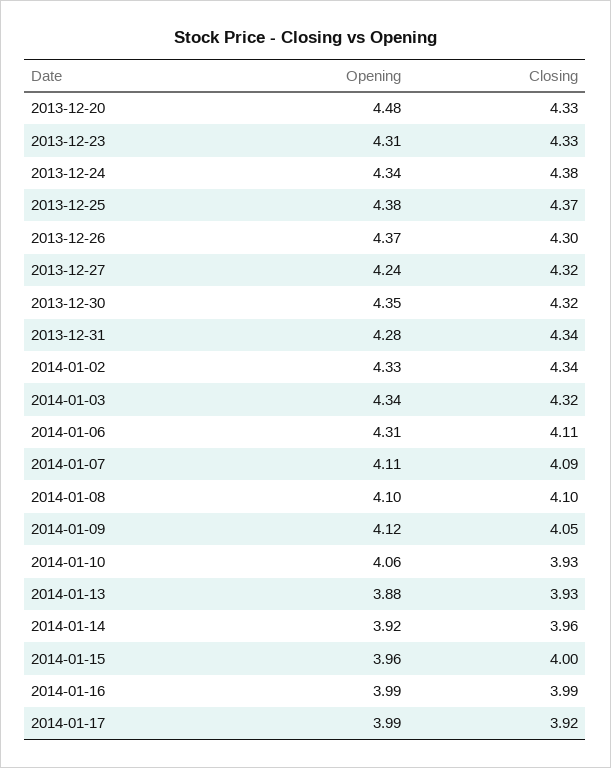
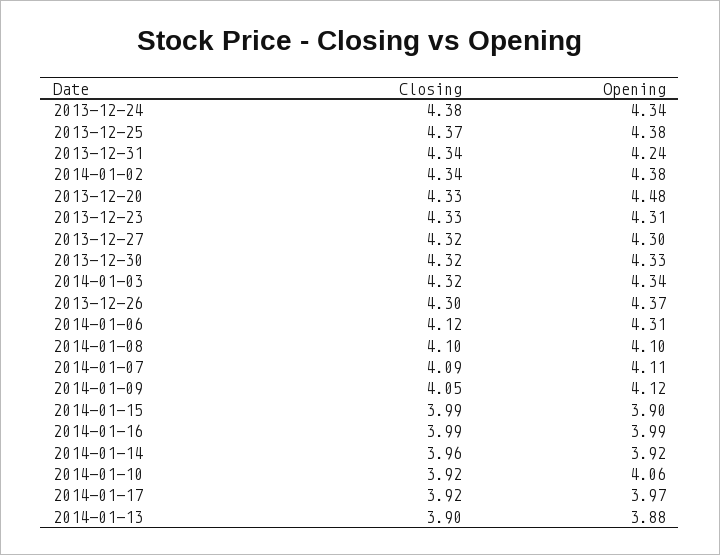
Opening, 2013-12-27: 4.24 -> 4.3
Opening, 2013-12-30: 4.35 -> 4.33
Opening, 2013-12-31: 4.28 -> 4.24
Opening, 2014-01-02: 4.33 -> 4.38
Closing, 2014-01-06: 4.11 -> 4.12
Closing, 2014-01-10: 3.93 -> 3.92
Closing, 2014-01-13: 3.93 -> 3.9
Opening, 2014-01-15: 3.96 -> 3.9
Closing, 2014-01-15: 4 -> 3.99
Opening, 2014-01-17: 3.99 -> 3.97

